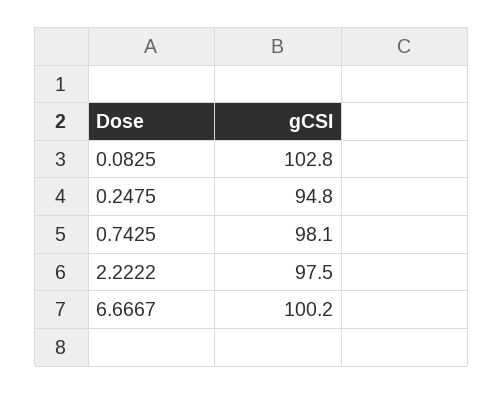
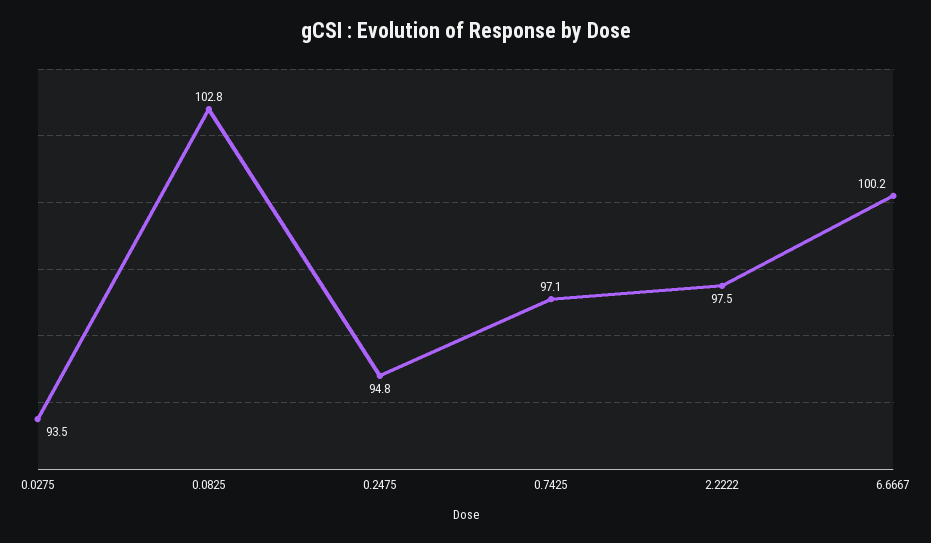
0.7425: 98.1 -> 97.1
0.0275: none -> 93.5

